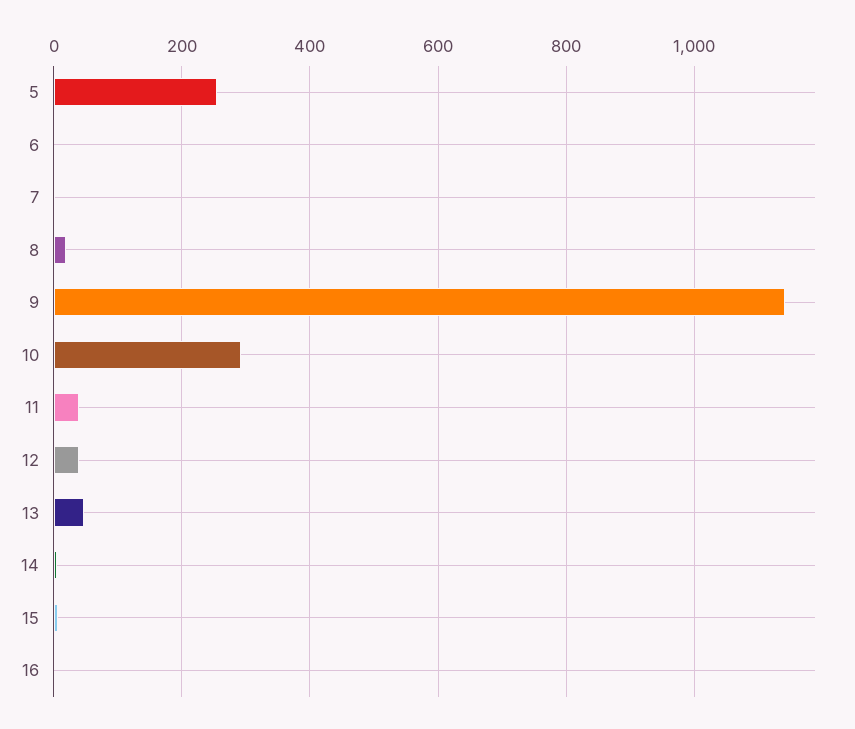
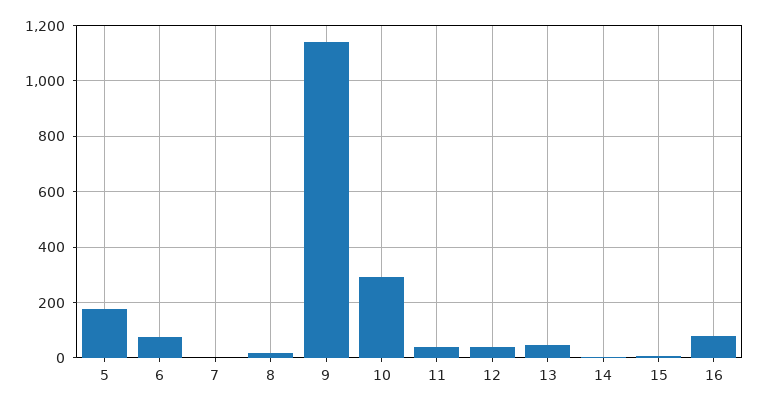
5: 260 -> 175
6: 0 -> 75
16: 0 -> 75

